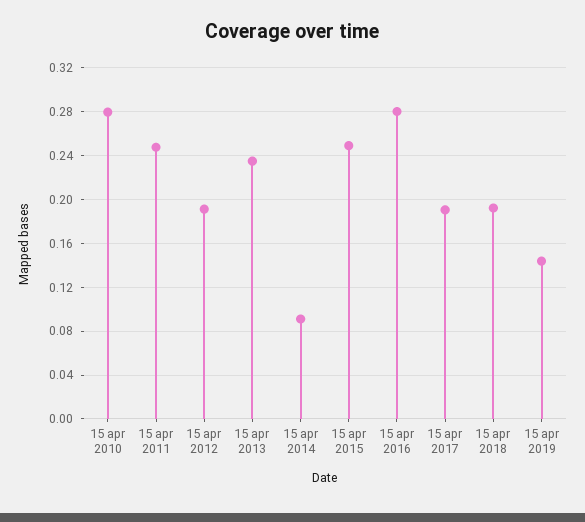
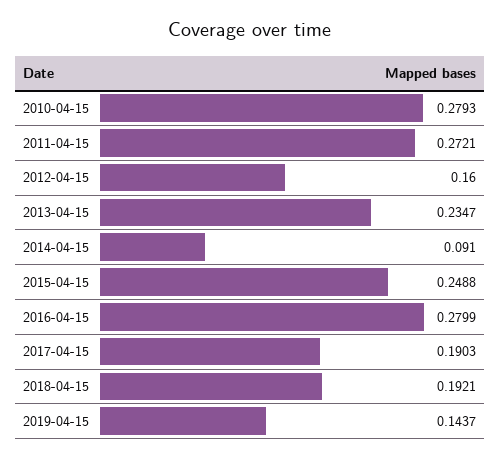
15 apr 2011: 0.25 -> 0.2721
15 apr 2012: 0.19 -> 0.16

